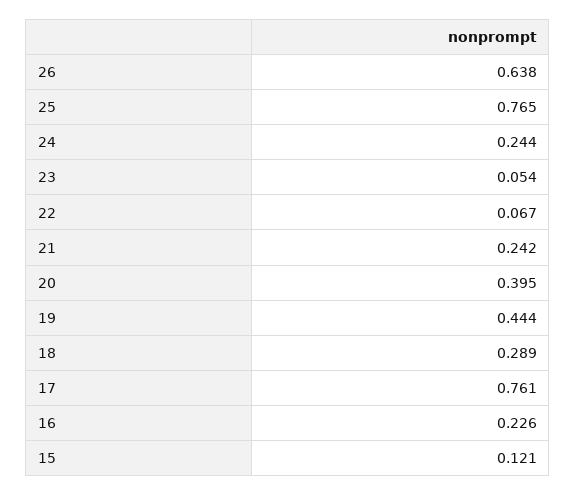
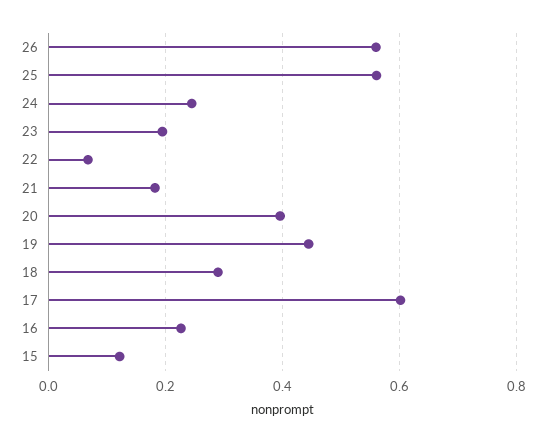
26: 0.638 -> 0.56
25: 0.765 -> 0.56
23: 0.054 -> 0.2
21: 0.242 -> 0.18
17: 0.761 -> 0.6

